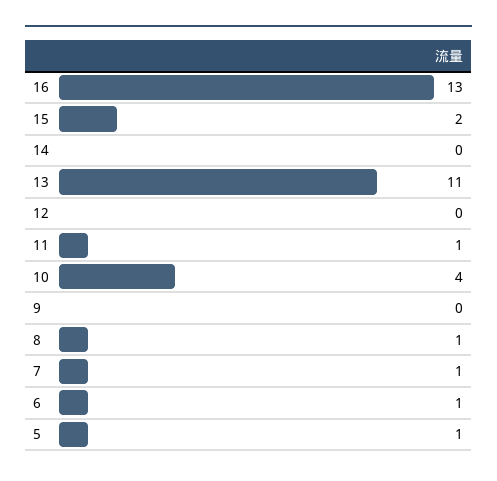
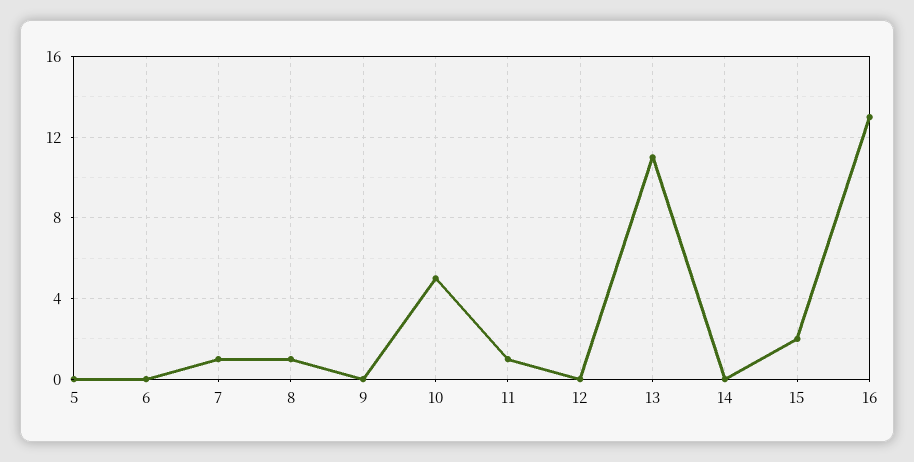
10: 4 -> 5
6: 1 -> 0
5: 1 -> 0

